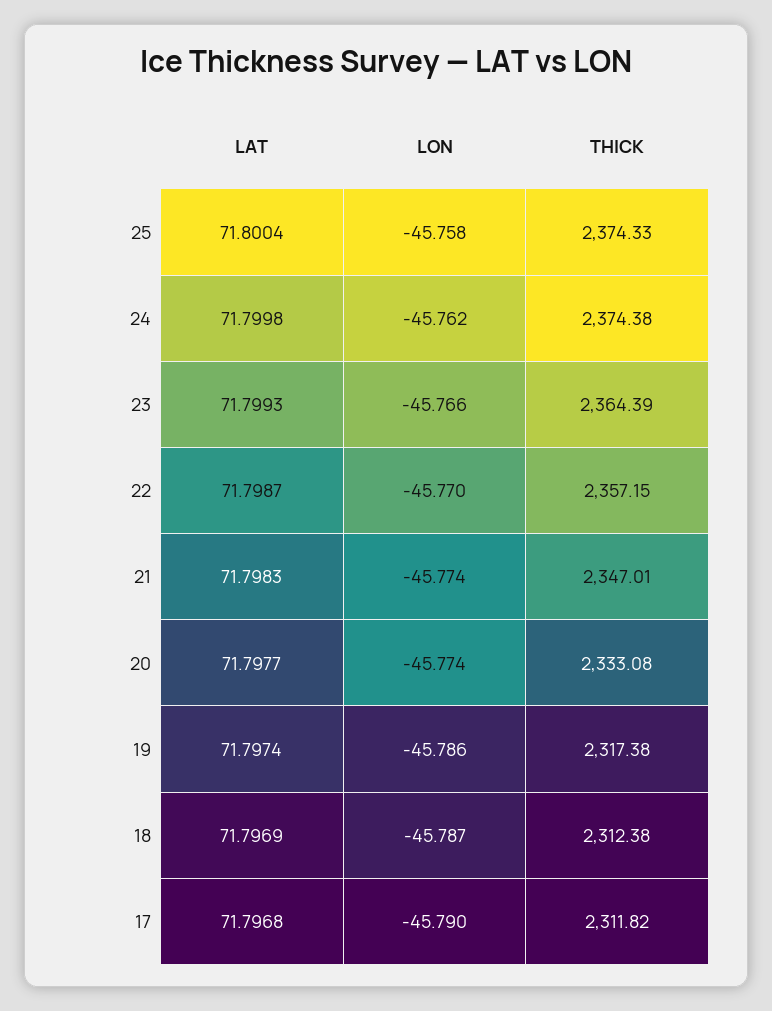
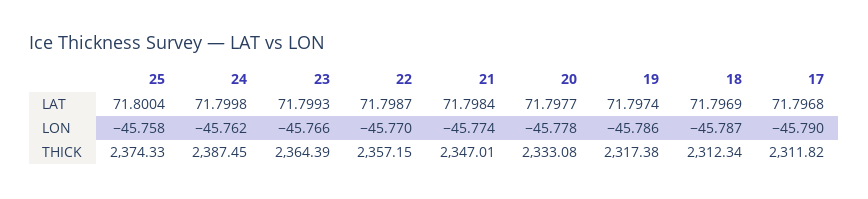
THICK, 24: 2374.38 -> 2387.45
LAT, 21: 71.7983 -> 71.7984
LON, 20: -45.774 -> -45.778
THICK, 18: 2312.38 -> 2312.34

